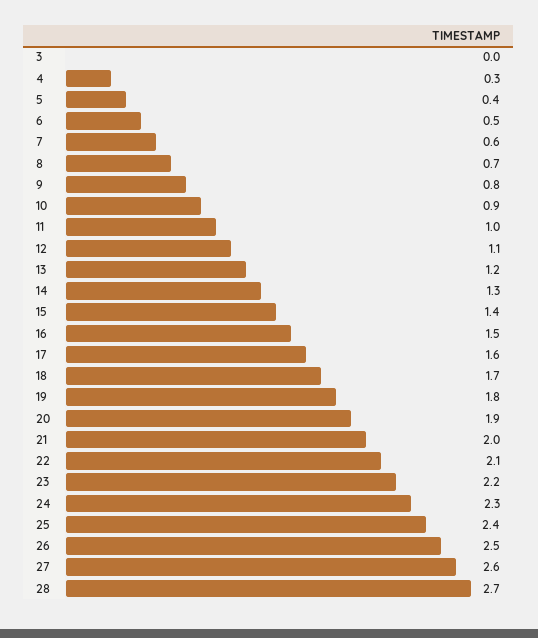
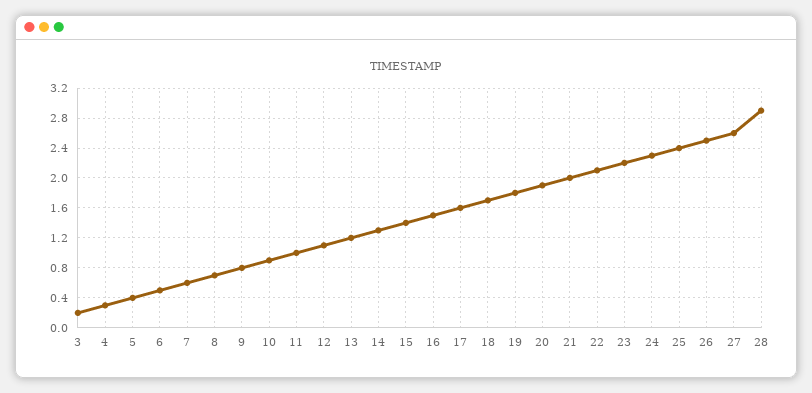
3: 0 -> 0.2
28: 2.7 -> 2.9

